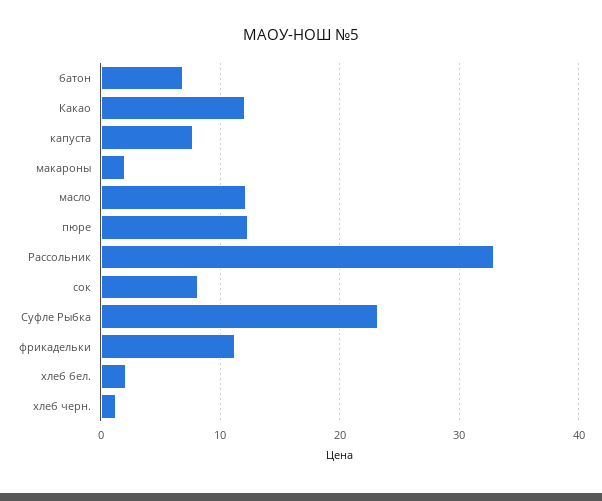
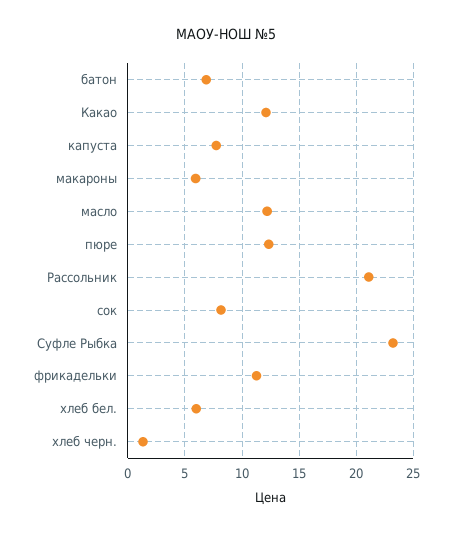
макароны: 2 -> 6
Рассольник: 33 -> 21
хлеб бел.: 2 -> 6

